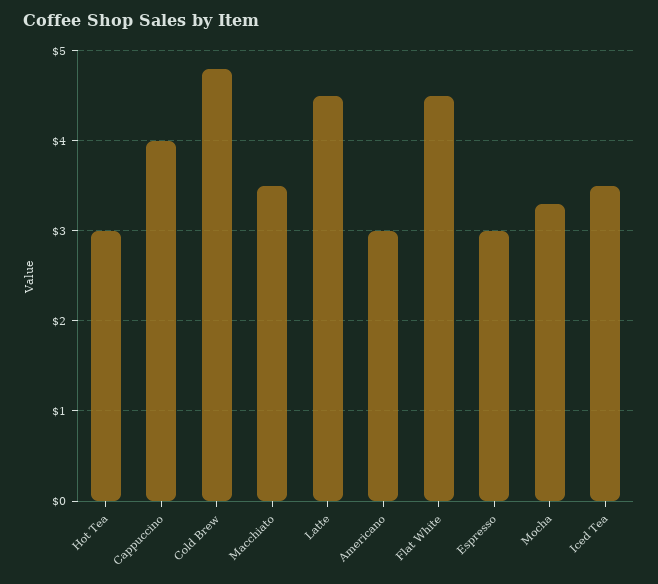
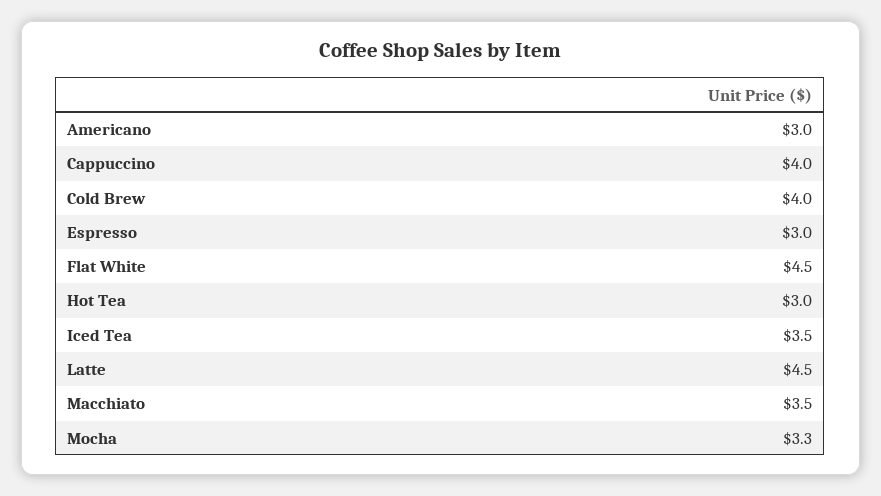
Cold Brew: 4.8 -> 4

